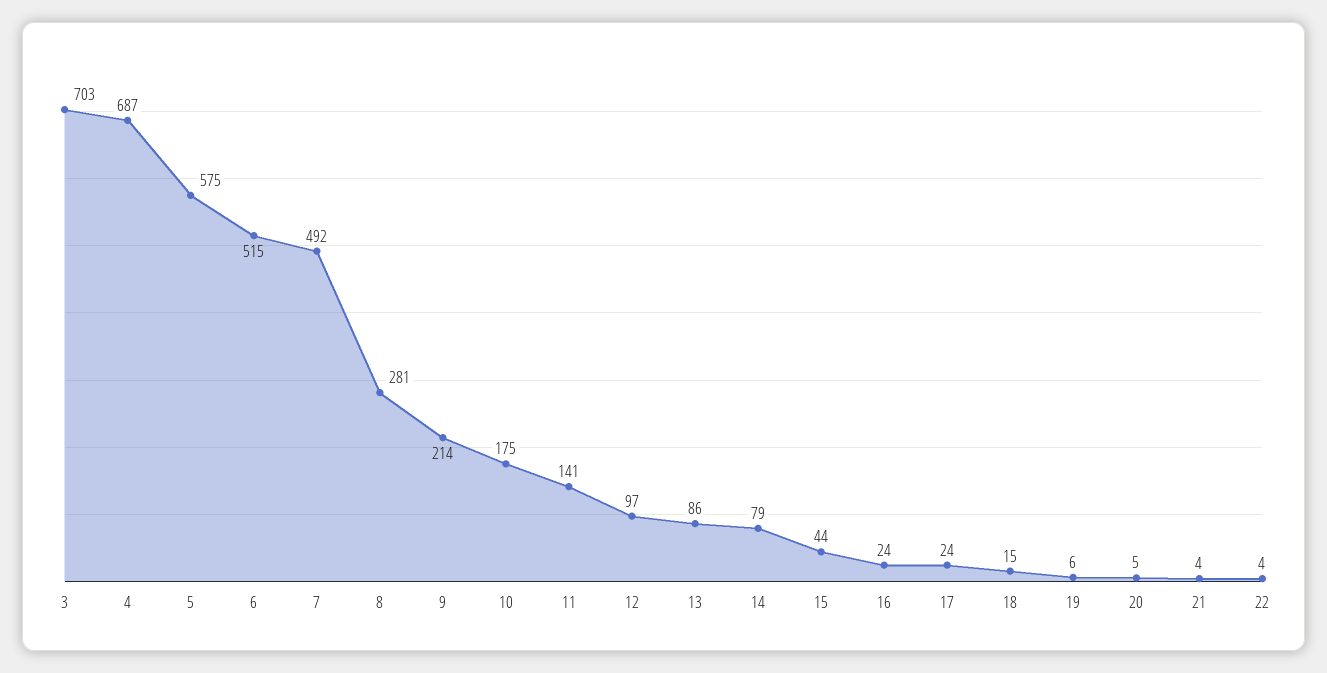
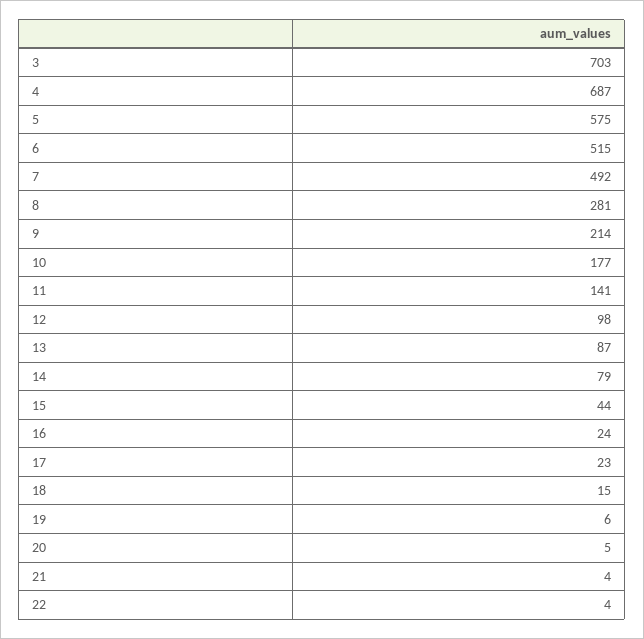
10: 175 -> 177
12: 97 -> 98
13: 86 -> 87
17: 24 -> 23

